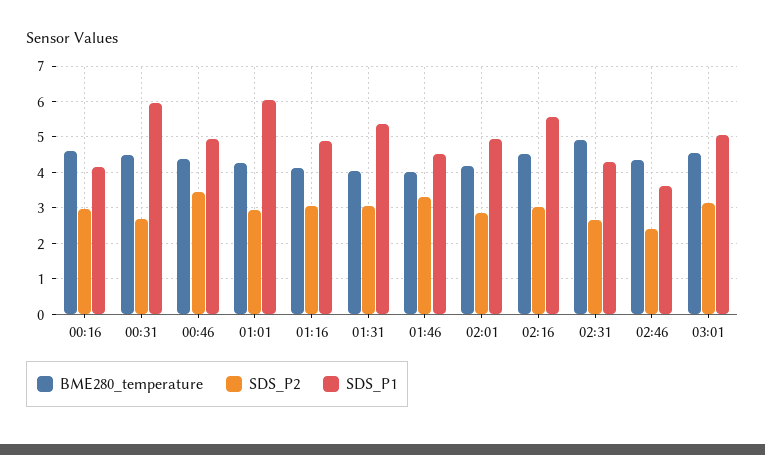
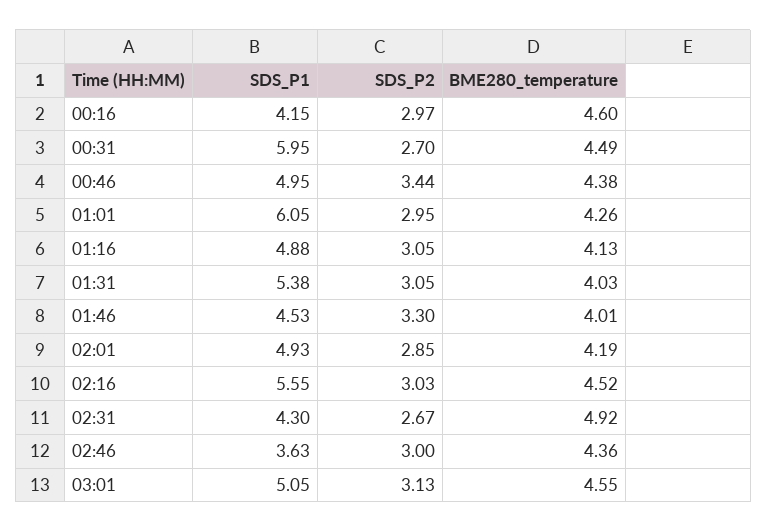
SDS_P2, 02:46: 2.4 -> 3

